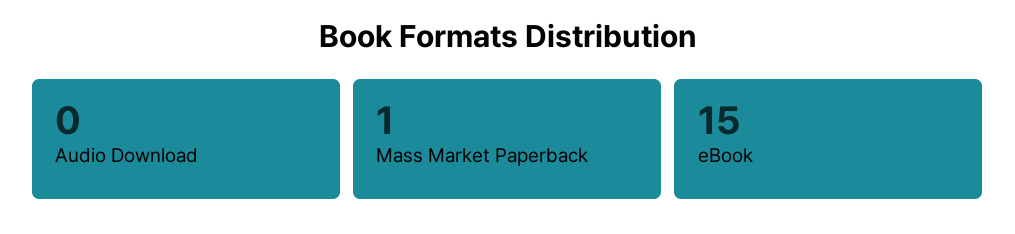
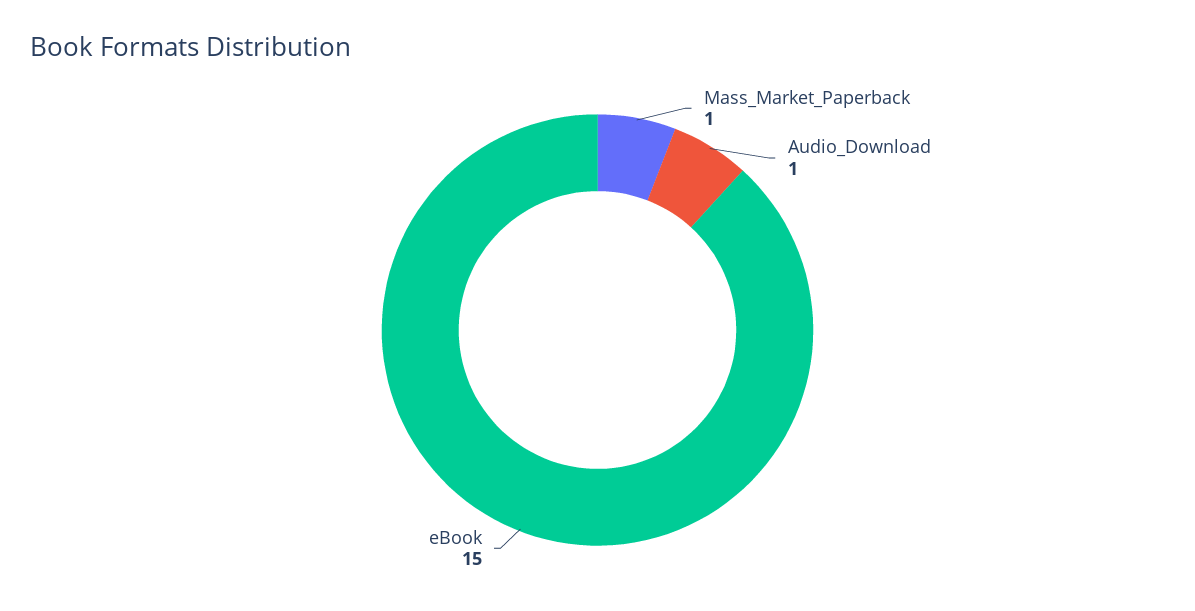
Audio Download: 0 -> 1

